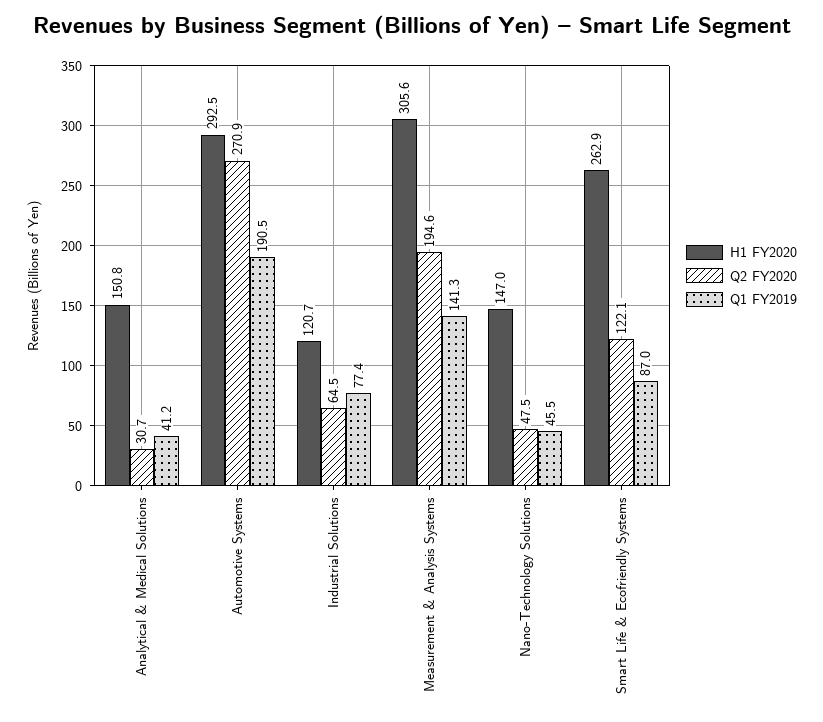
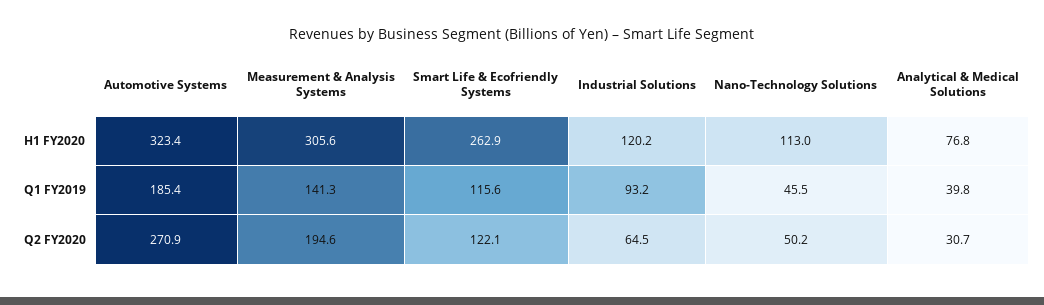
H1 FY2020, Analytical & Medical Solutions: 150.8 -> 76.8
Q1 FY2019, Analytical & Medical Solutions: 41.2 -> 39.8
H1 FY2020, Automotive Systems: 292.5 -> 323.4
Q1 FY2019, Automotive Systems: 190.5 -> 185.4
H1 FY2020, Industrial Solutions: 120.7 -> 120.2
Q1 FY2019, Industrial Solutions: 77.4 -> 93.2
H1 FY2020, Nano-Technology Solutions: 147 -> 113
Q2 FY2020, Nano-Technology Solutions: 47.5 -> 50.2
Q1 FY2019, Smart Life & Ecofriendly Systems: 87 -> 115.6

